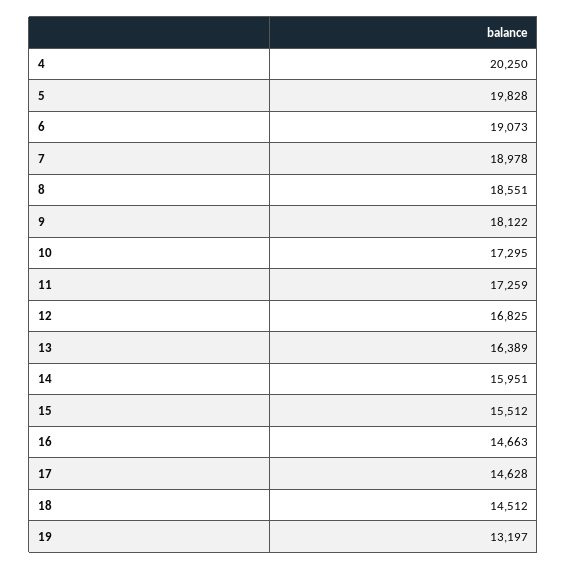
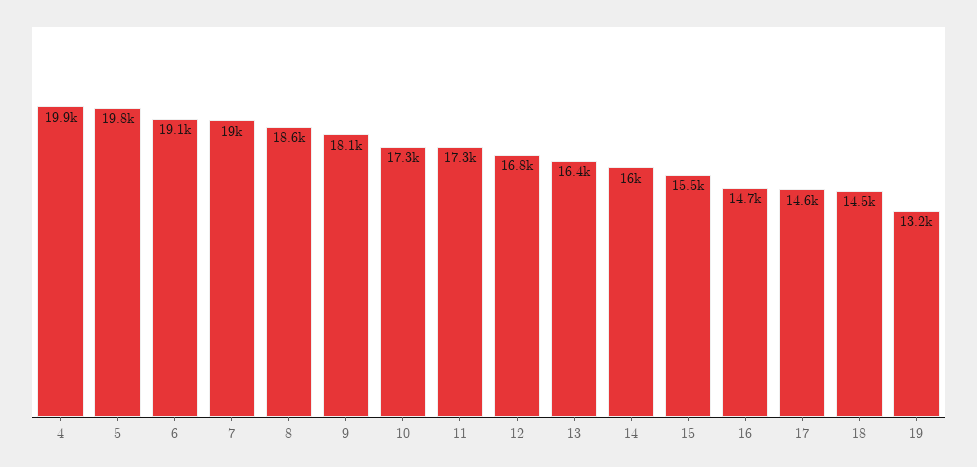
4: 20250 -> 19900

